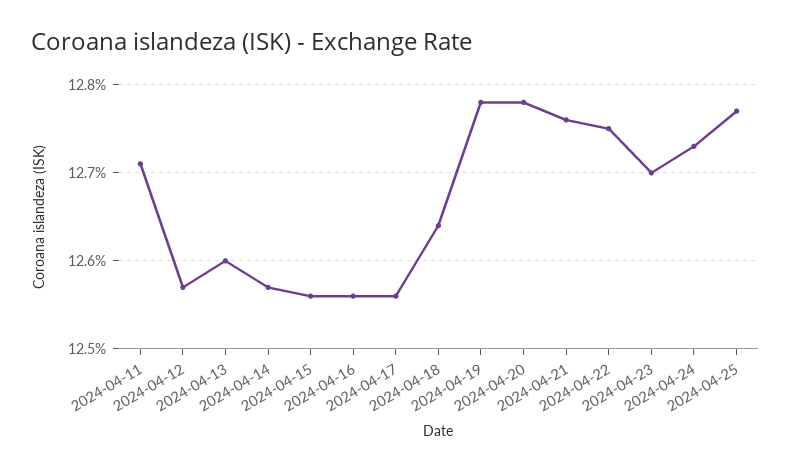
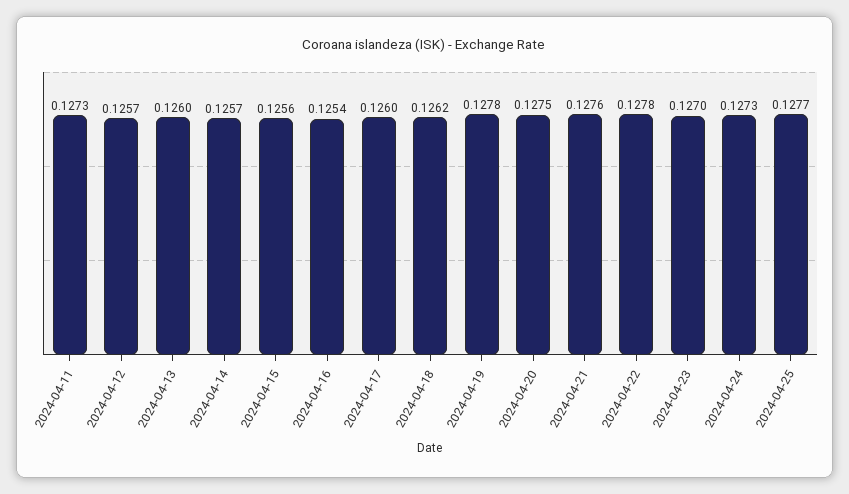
2024-04-11: 0.1271 -> 0.1273
2024-04-16: 0.1256 -> 0.1254
2024-04-17: 0.1256 -> 0.126
2024-04-18: 0.1264 -> 0.1262
2024-04-20: 0.1278 -> 0.1275
2024-04-22: 0.1275 -> 0.1278

